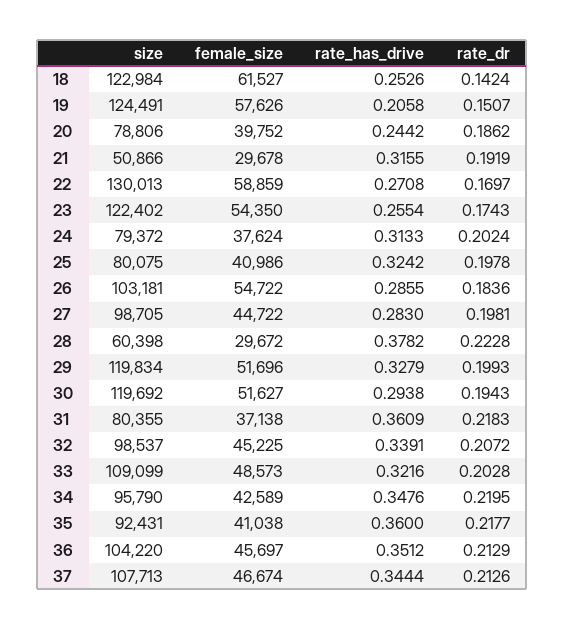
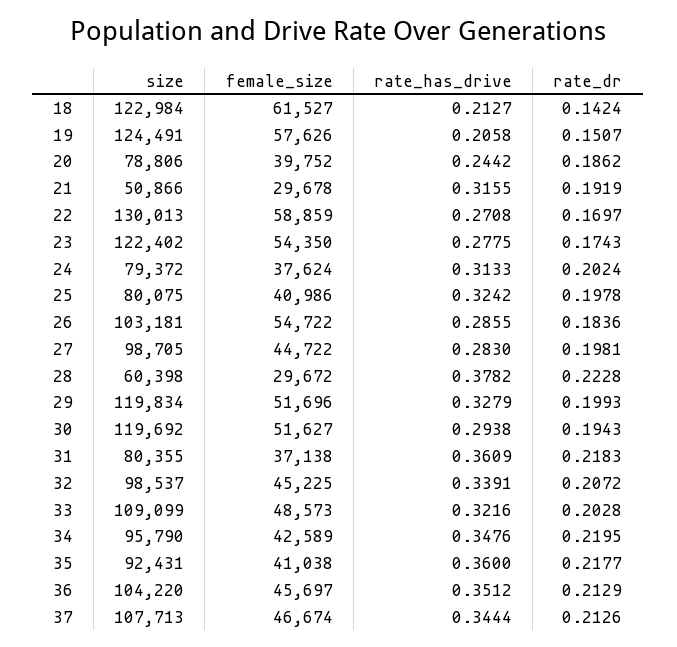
rate_has_drive, 18: 0.2526 -> 0.2127
rate_has_drive, 23: 0.2554 -> 0.2775

